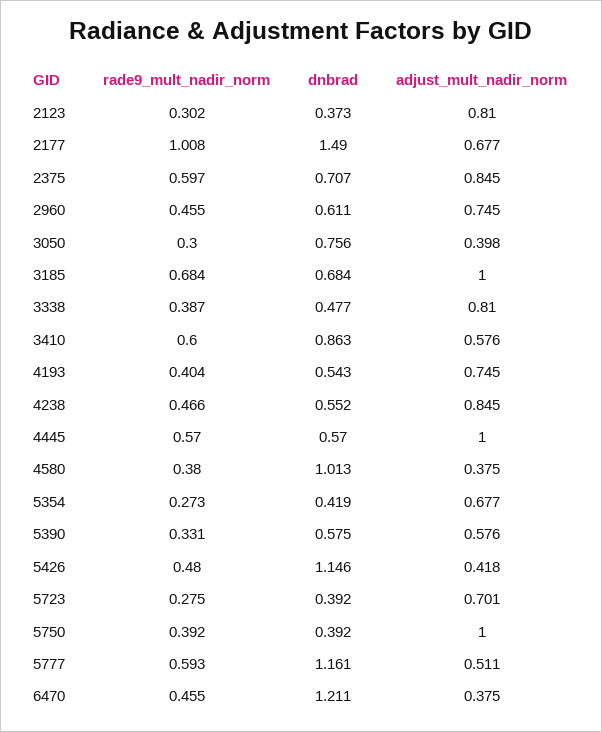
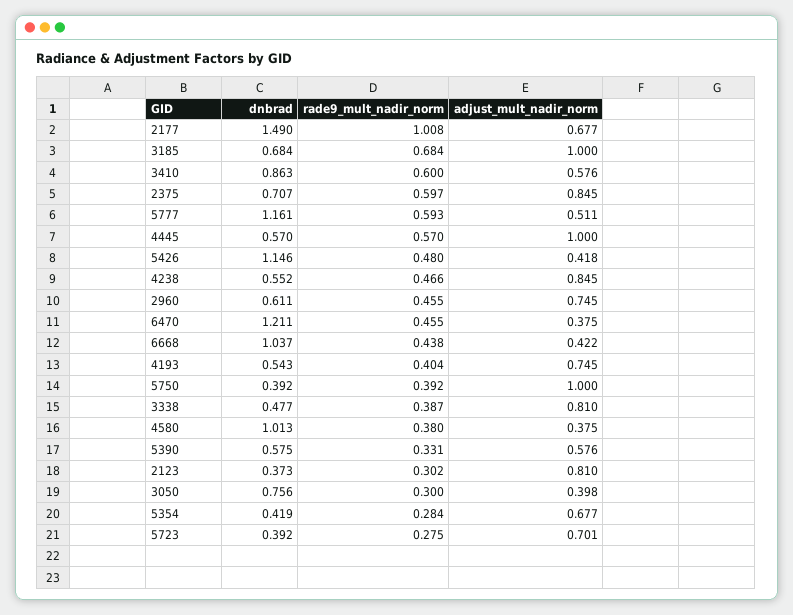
rade9_mult_nadir_norm, 5354: 0.273 -> 0.284
dnbrad, 6668: none -> 1.037
rade9_mult_nadir_norm, 6668: none -> 0.438
adjust_mult_nadir_norm, 6668: none -> 0.422

